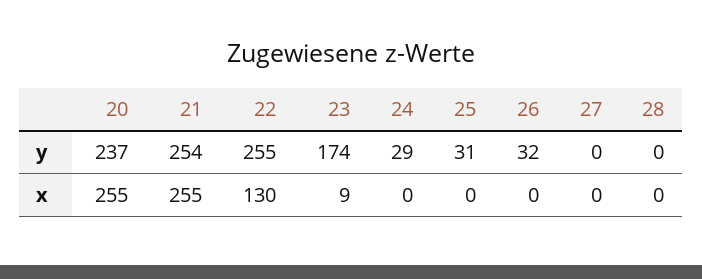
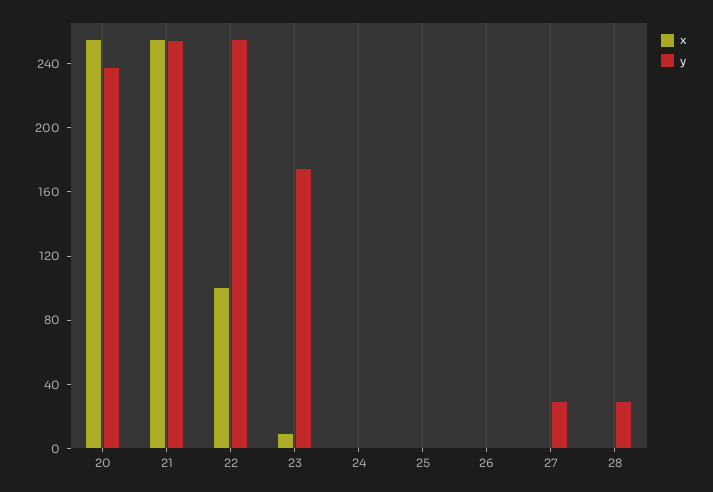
y, 24: 29 -> 0
y, 25: 31 -> 0
y, 26: 32 -> 0
y, 27: 0 -> 30
y, 28: 0 -> 30
x, 22: 130 -> 100

